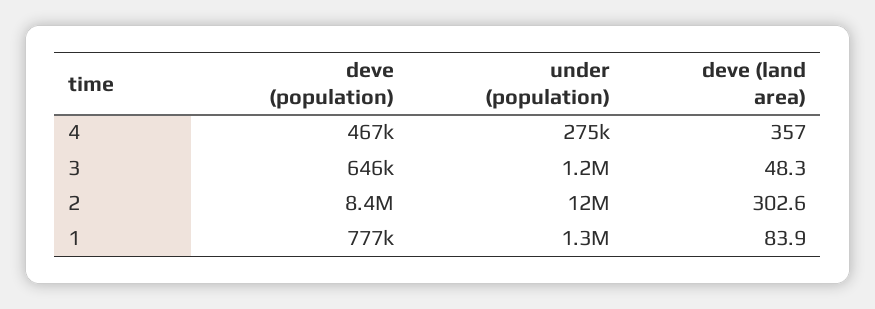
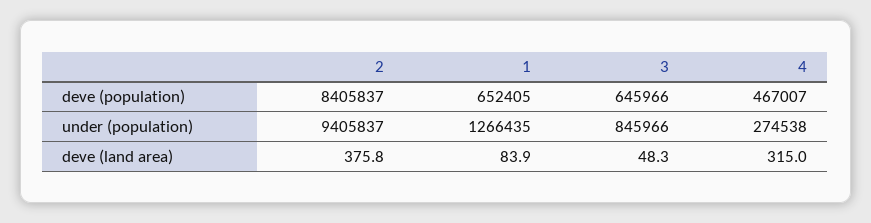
deve (land area), 4: 357 -> 315
under (population), 3: 1200000 -> 845966
under (population), 2: 12000000 -> 9405837
deve (land area), 2: 302.6 -> 375.8
deve (population), 1: 777000 -> 652405

